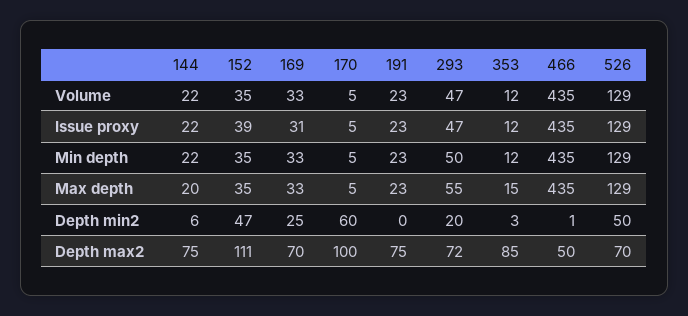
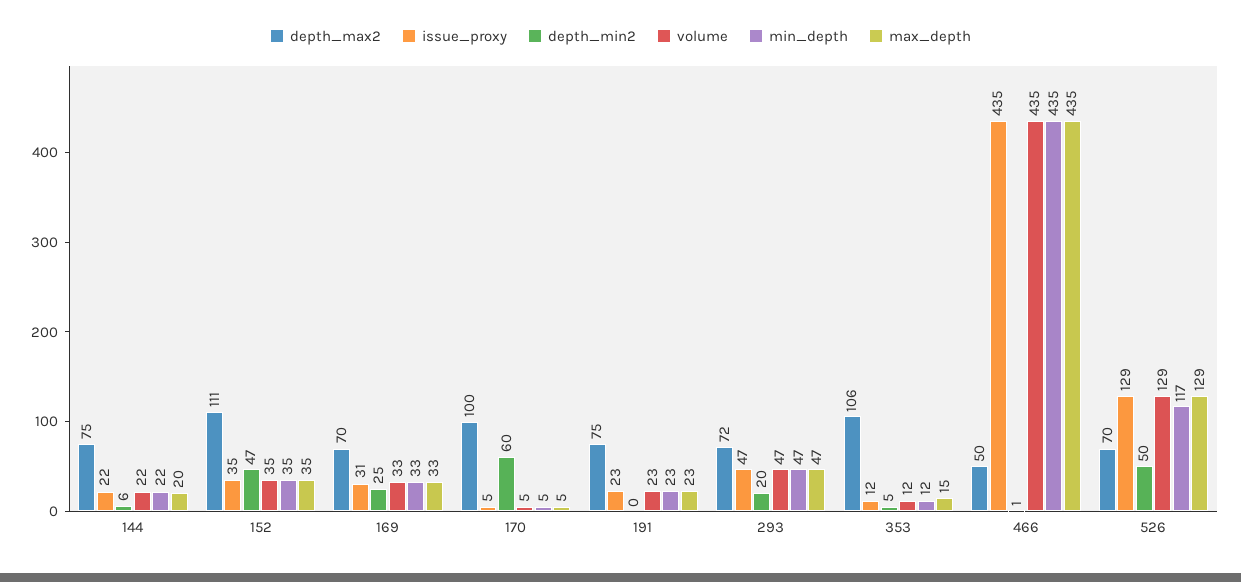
Issue proxy, 152: 39 -> 35
Min depth, 293: 50 -> 47
Min depth, 526: 129 -> 117
Max depth, 293: 55 -> 47
Depth min2, 353: 3 -> 5
Depth max2, 353: 85 -> 106

